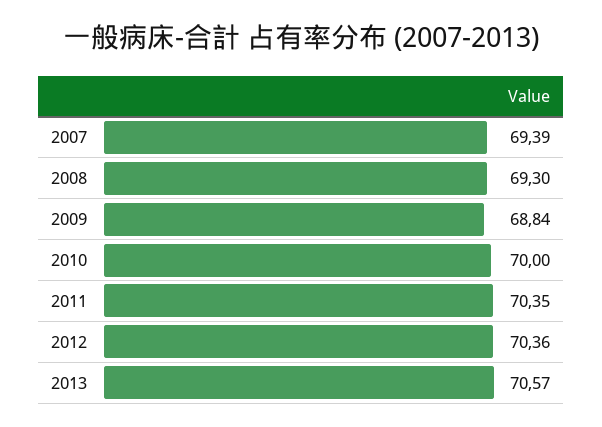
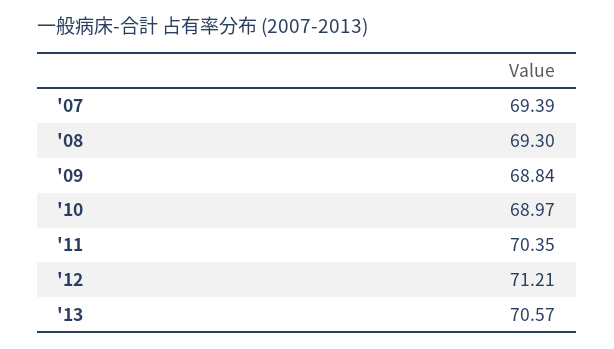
2010: 70 -> 68.97
2012: 70.36 -> 71.21

